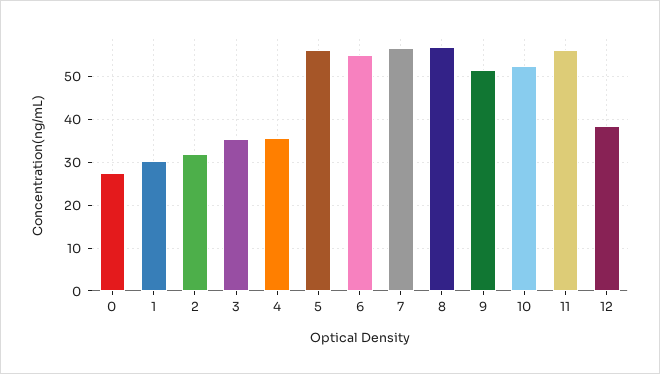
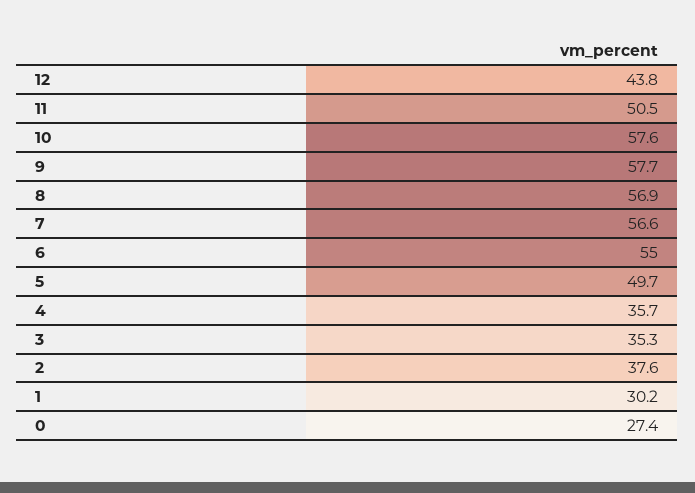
2: 32 -> 37.6
5: 56 -> 49.7
9: 52 -> 57.7
10: 52 -> 57.6
11: 56 -> 50.5
12: 38 -> 43.8

